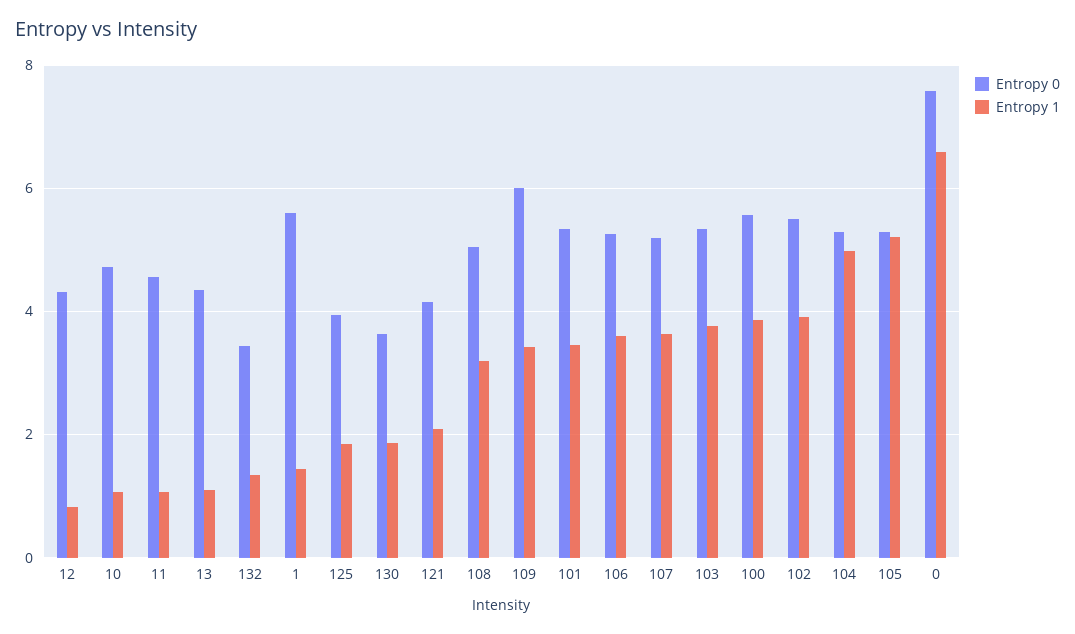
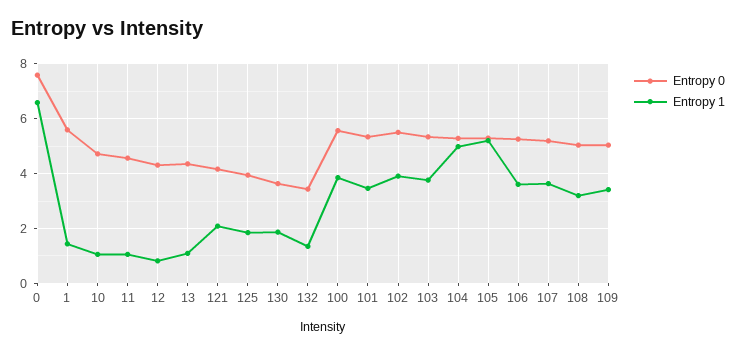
Entropy 0, 109: 6 -> 5

